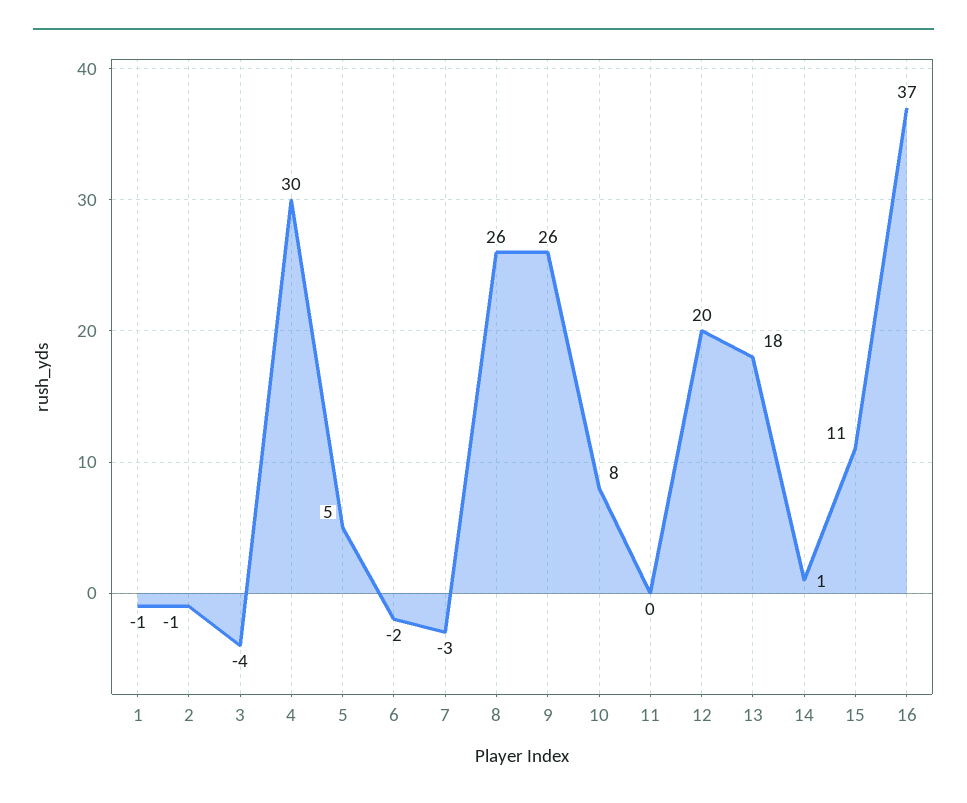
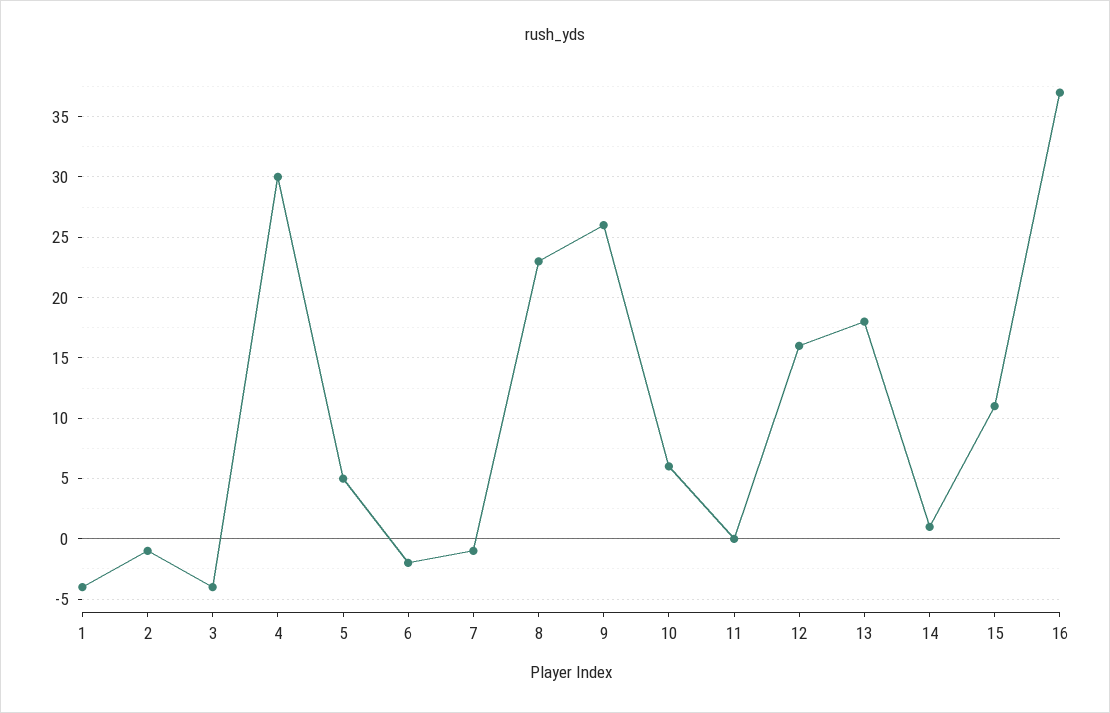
1: -1 -> -4
7: -3 -> -1
8: 26 -> 23
10: 8 -> 6
12: 20 -> 16

